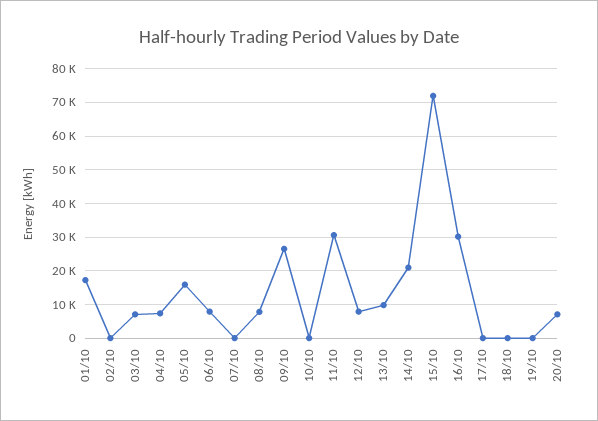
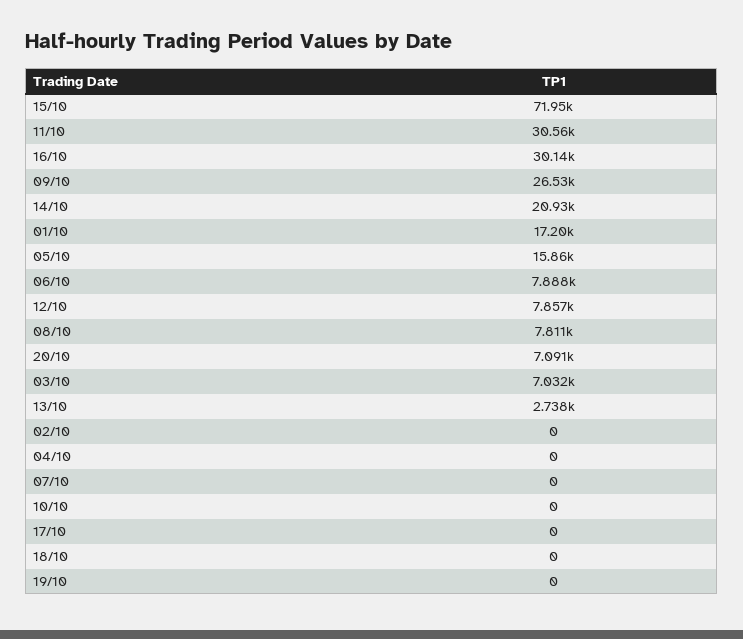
04/10: 8000 -> 0
13/10: 10000 -> 2738

